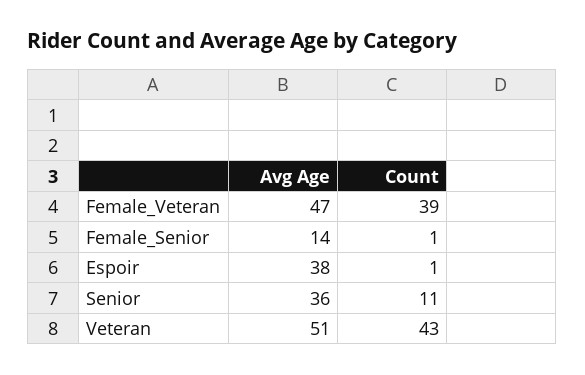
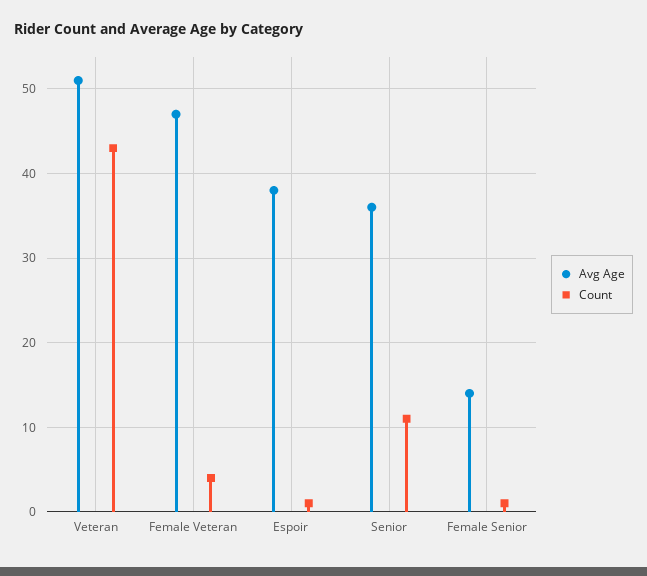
Count, Female_Veteran: 39 -> 4

